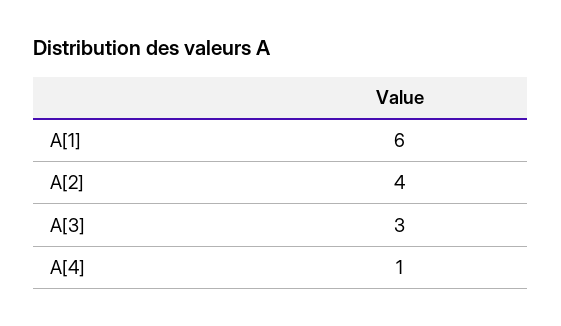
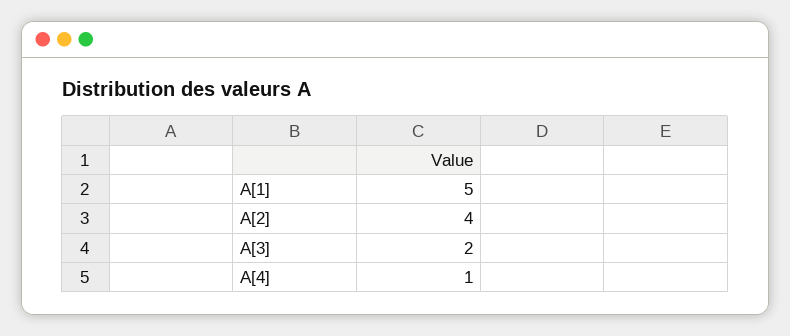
A[1]: 6 -> 5
A[3]: 3 -> 2

